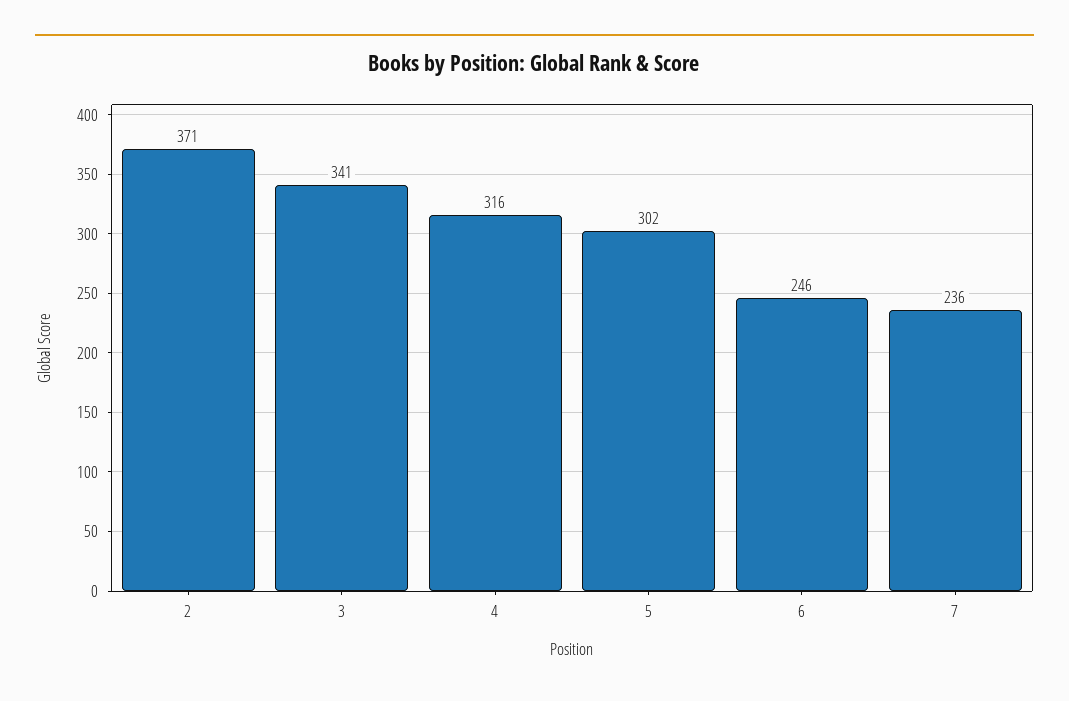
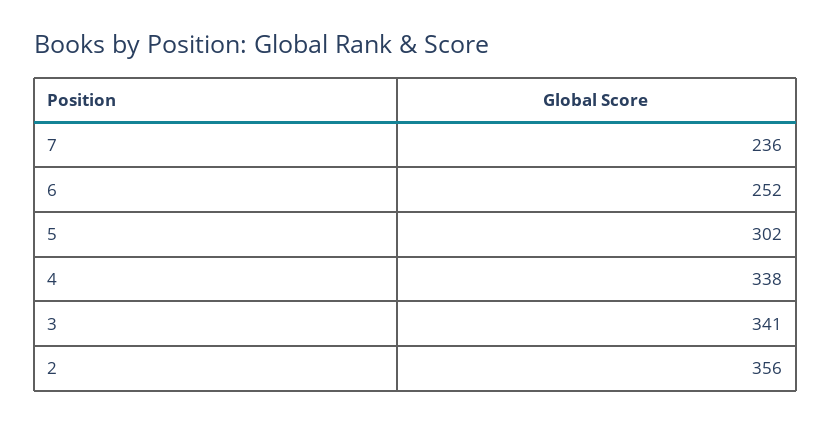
2: 371 -> 356
4: 316 -> 338
6: 246 -> 252

